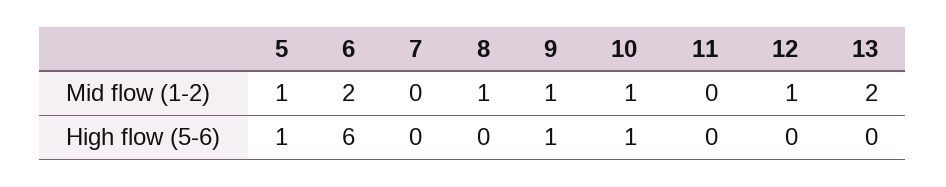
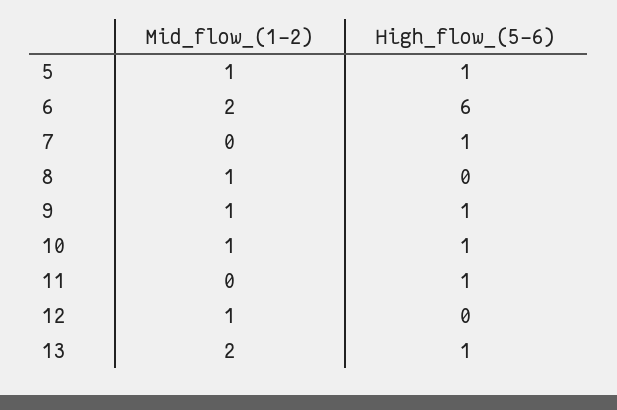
7, High flow (5-6): 0 -> 1
11, High flow (5-6): 0 -> 1
13, High flow (5-6): 0 -> 1

